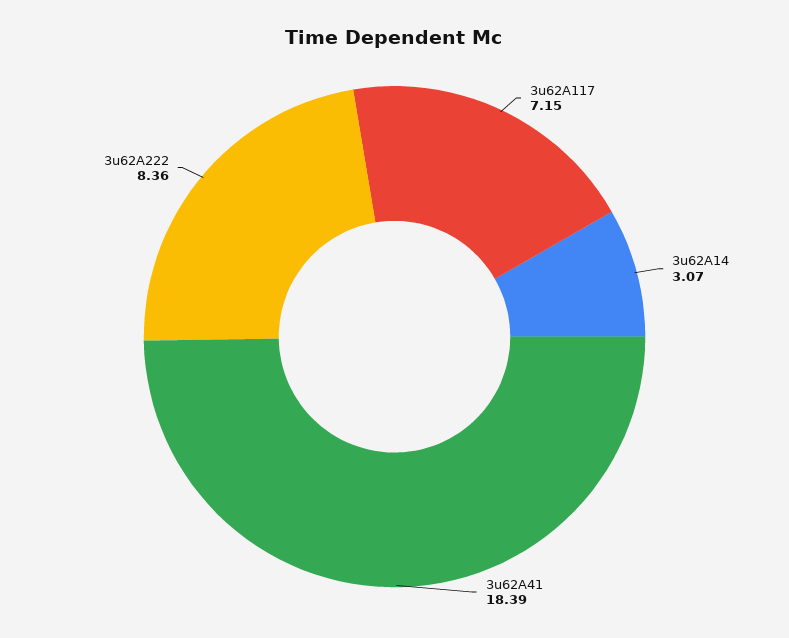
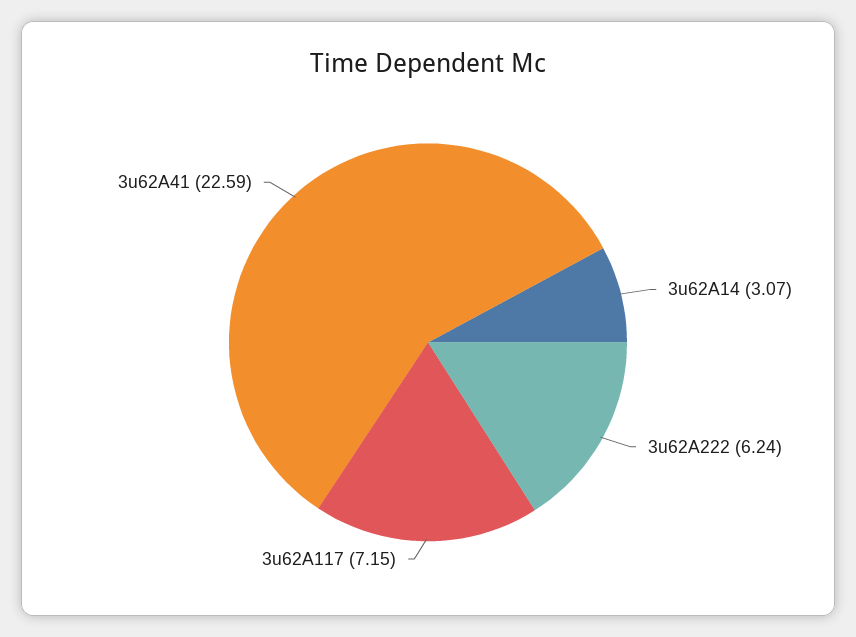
3u62A41: 18.39 -> 22.59
3u62A222: 8.36 -> 6.24

